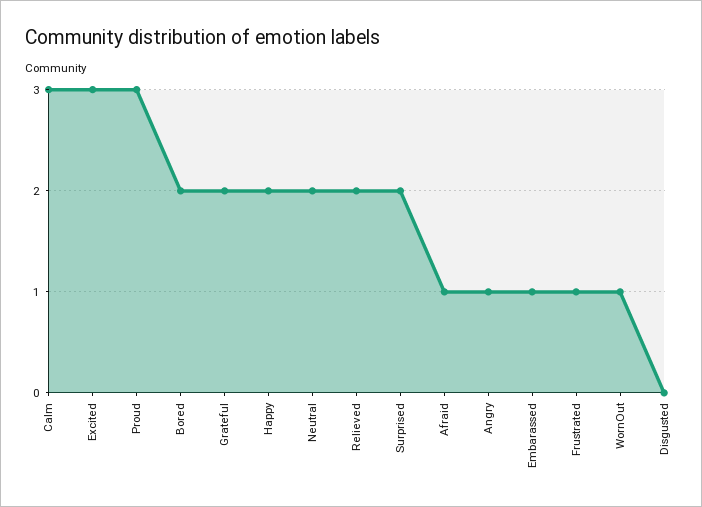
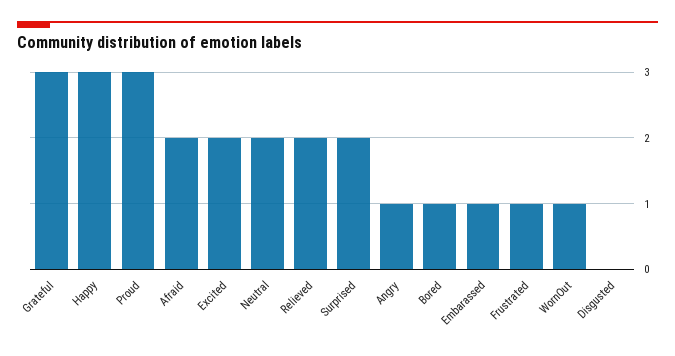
Calm: 3 -> none
Excited: 3 -> 2
Bored: 2 -> 1
Grateful: 2 -> 3
Happy: 2 -> 3
Afraid: 1 -> 2

